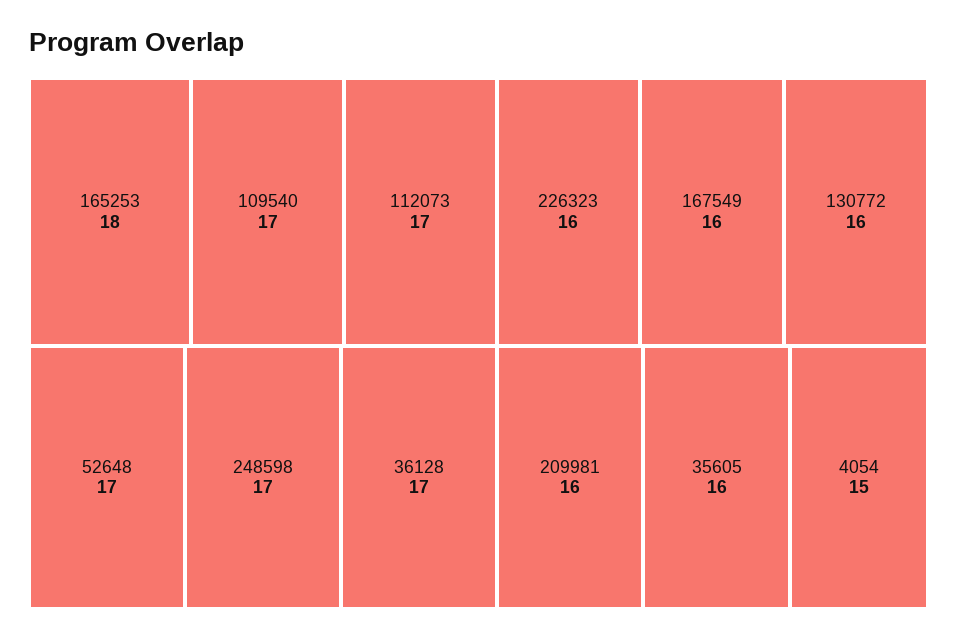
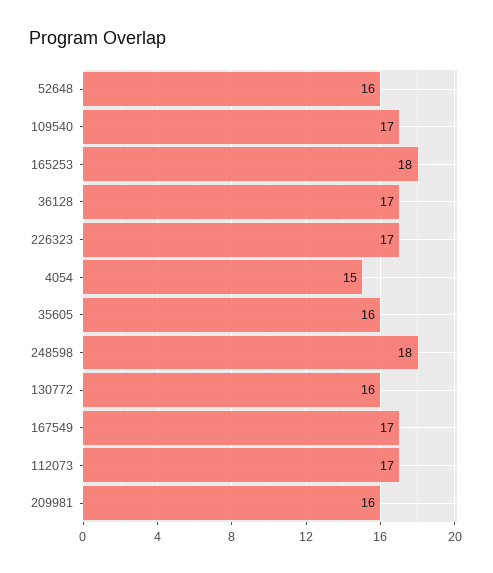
52648: 17 -> 16
248598: 17 -> 18
226323: 16 -> 17
167549: 16 -> 17

